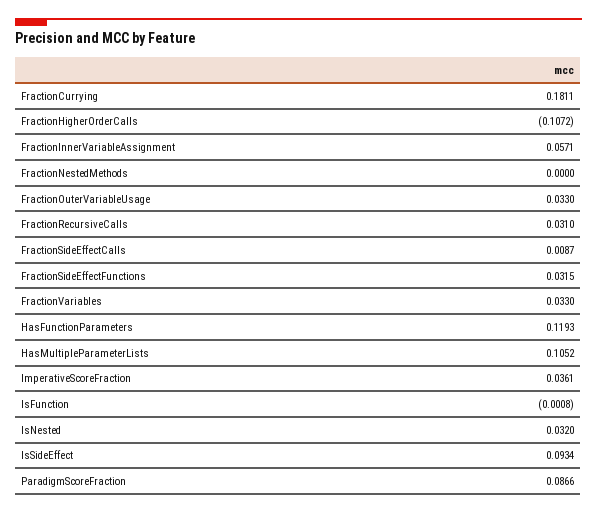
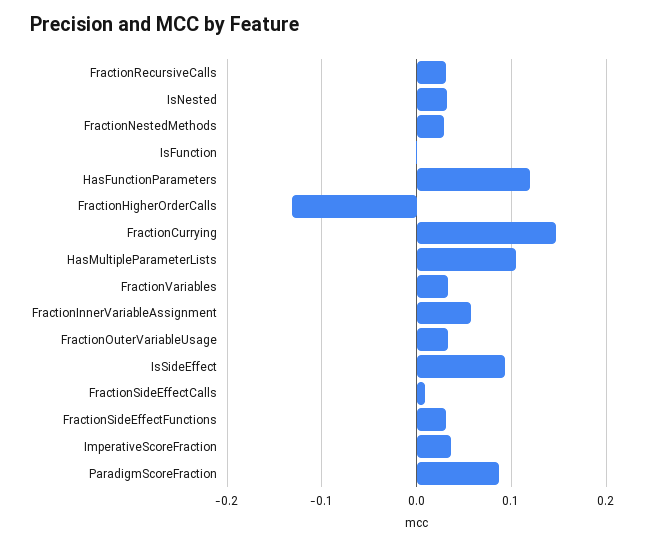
FractionCurrying: 0.1811 -> 0.15
FractionHigherOrderCalls: -0.1072 -> -0.13
FractionNestedMethods: 0 -> 0.03

